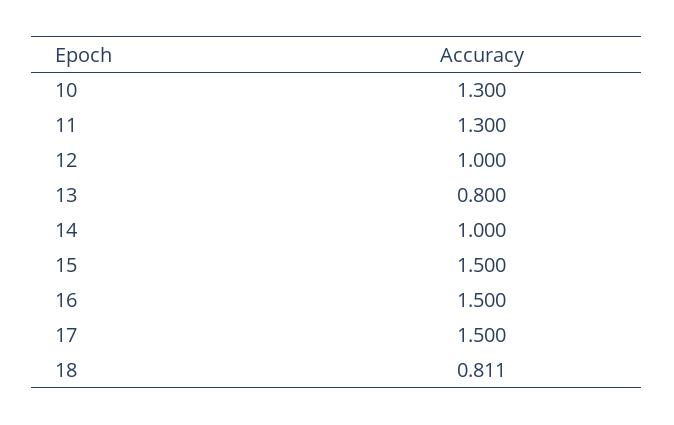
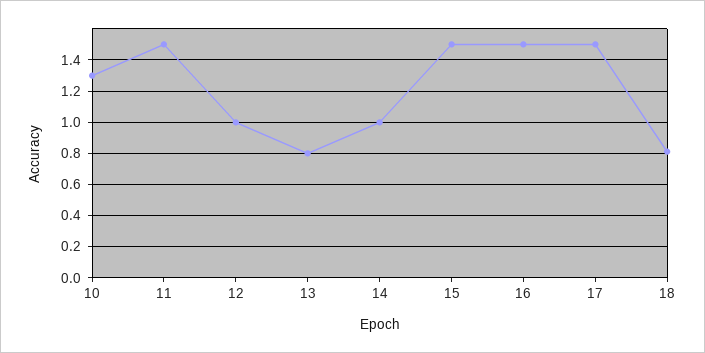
11: 1.3 -> 1.5

